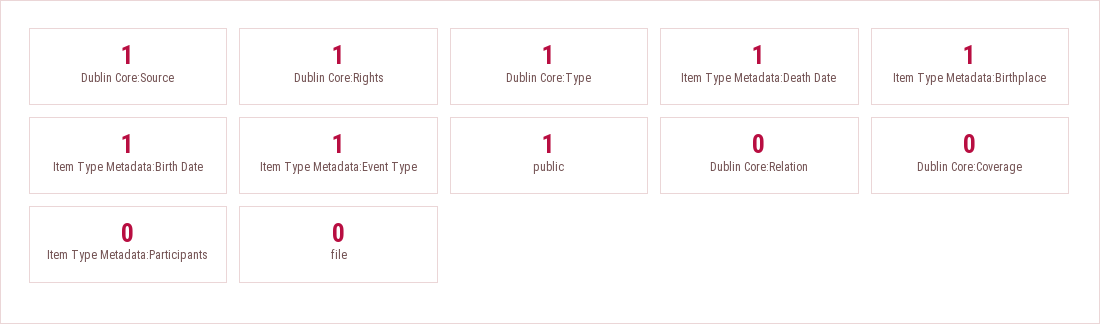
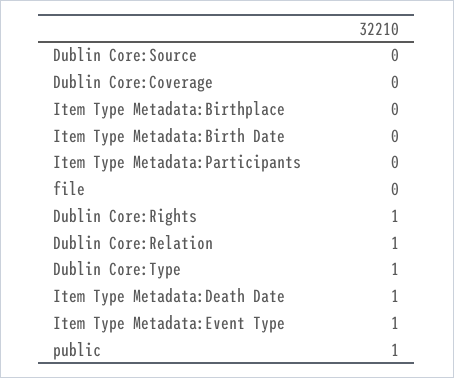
Dublin Core:Source: 1 -> 0
Item Type Metadata:Birthplace: 1 -> 0
Item Type Metadata:Birth Date: 1 -> 0
Dublin Core:Relation: 0 -> 1

